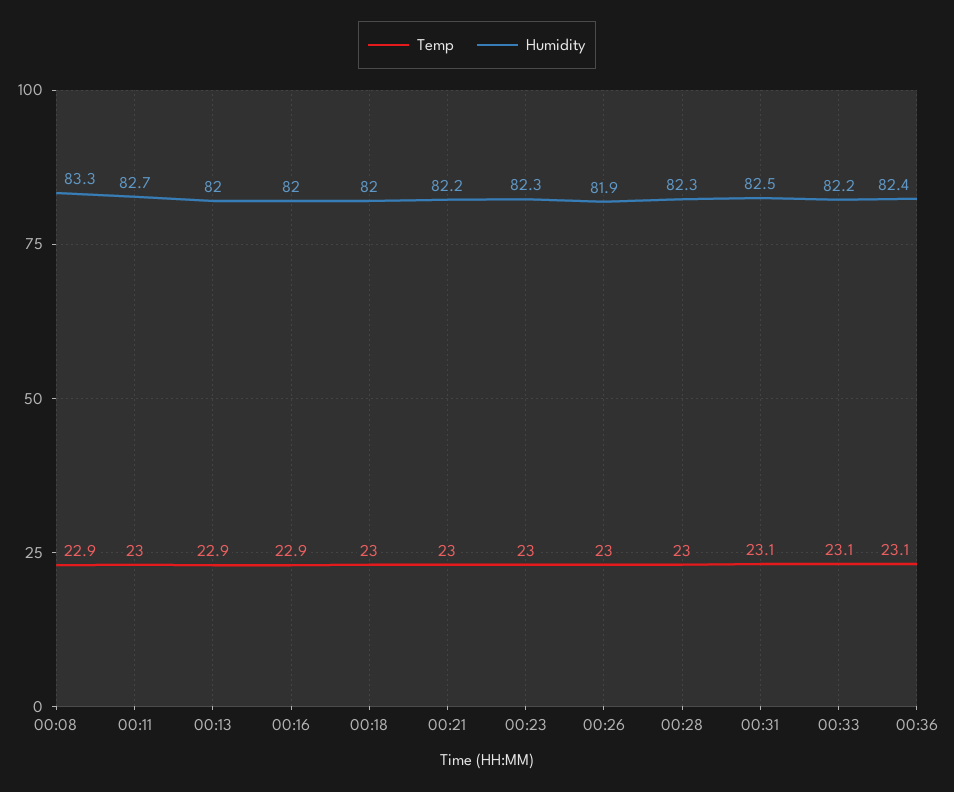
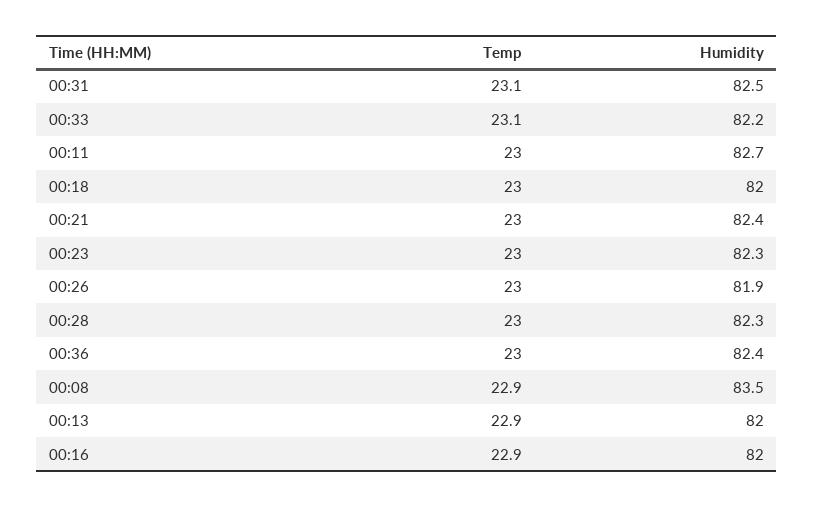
Humidity, 00:08: 83.3 -> 83.5
Humidity, 00:21: 82.2 -> 82.4
Temp, 00:36: 23.1 -> 23

